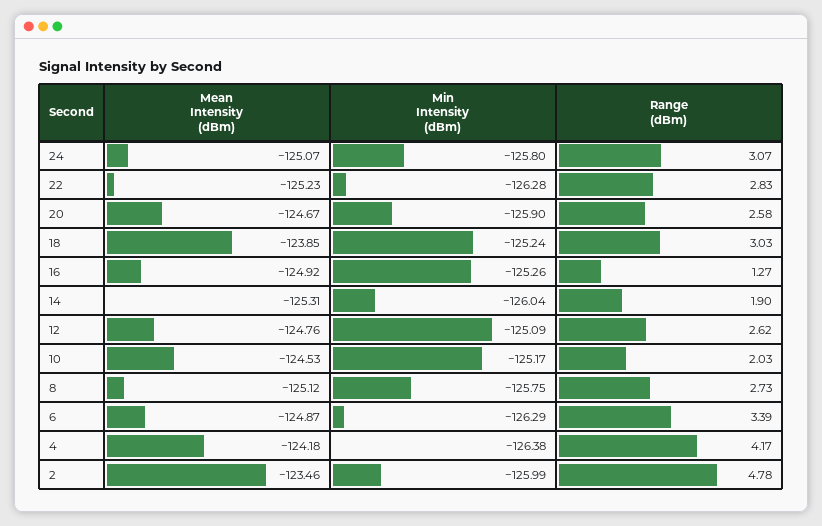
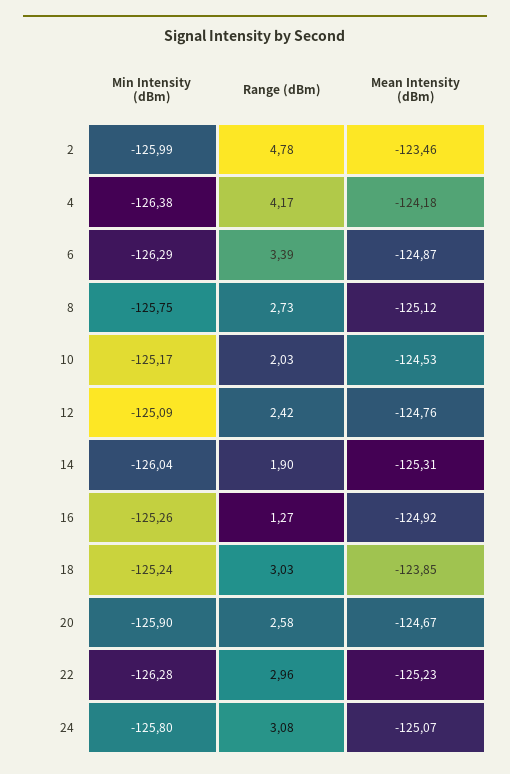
Range (dBm), 24: 3.07 -> 3.08
Range (dBm), 22: 2.83 -> 2.96
Range (dBm), 12: 2.62 -> 2.42

